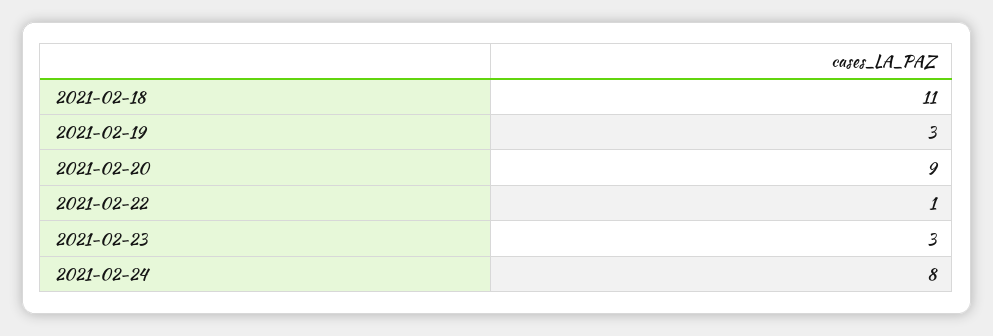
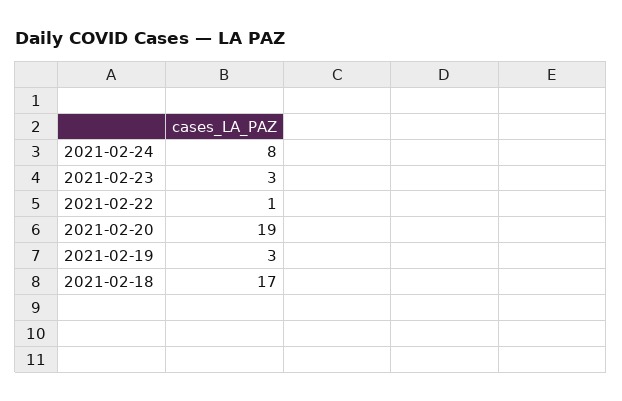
2021-02-18: 11 -> 17
2021-02-20: 9 -> 19

